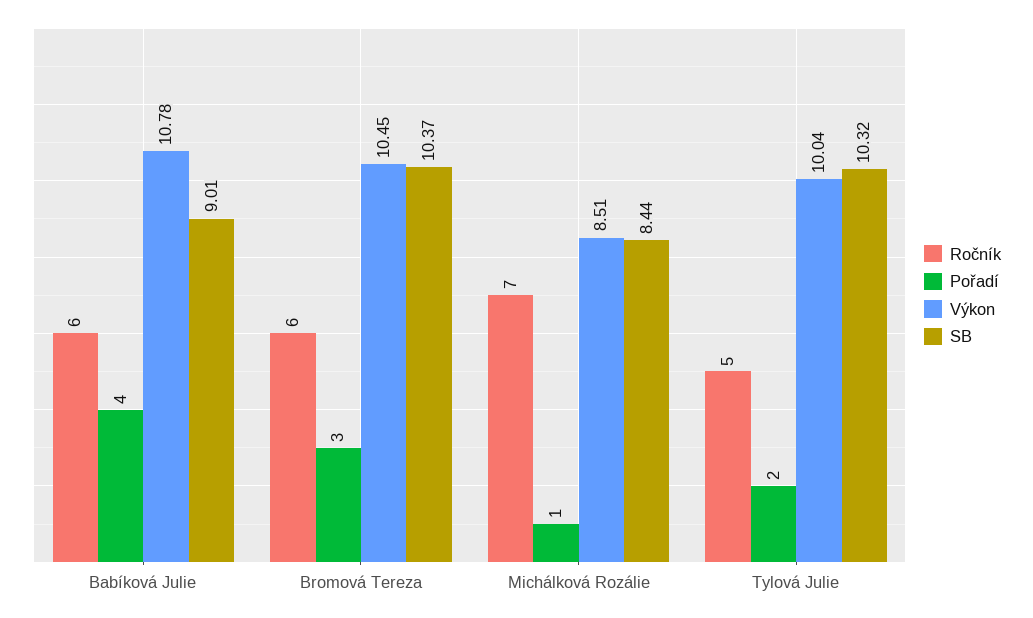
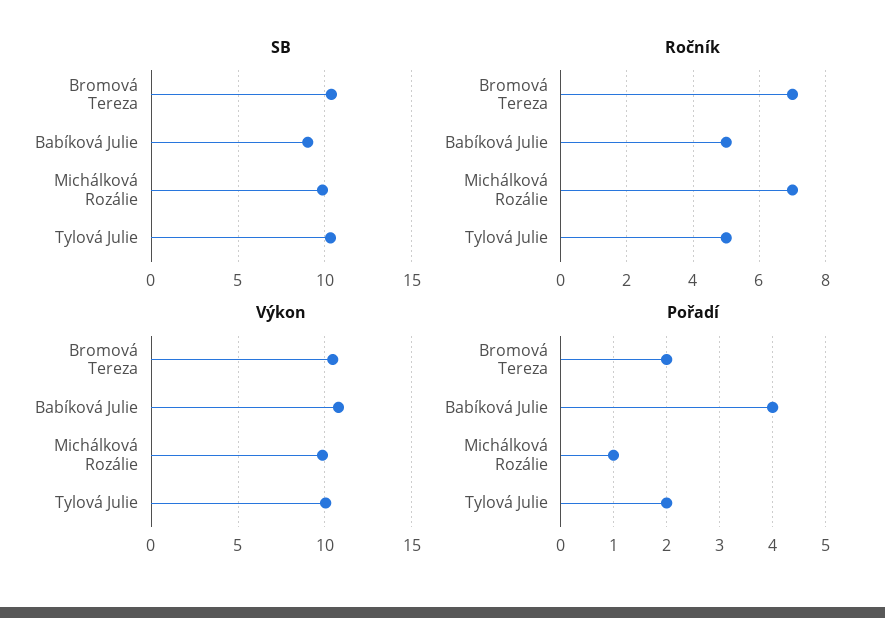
Ročník, Babíková Julie: 6 -> 5
Ročník, Bromová Tereza: 6 -> 7
Pořadí, Bromová Tereza: 3 -> 2
Výkon, Michálková Rozálie: 8.51 -> 10
SB, Michálková Rozálie: 8.44 -> 10

